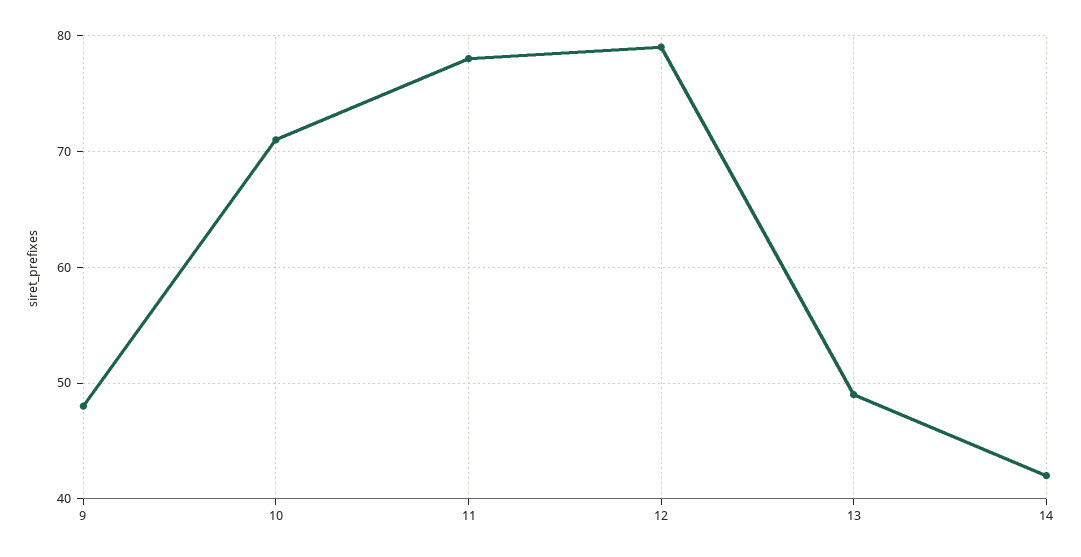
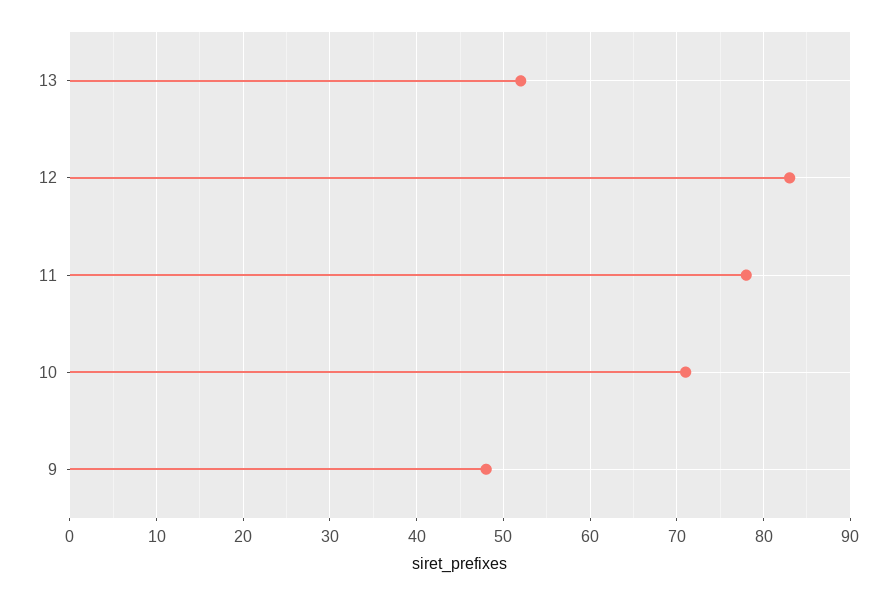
12: 79 -> 83
13: 49 -> 52
14: 42 -> none

